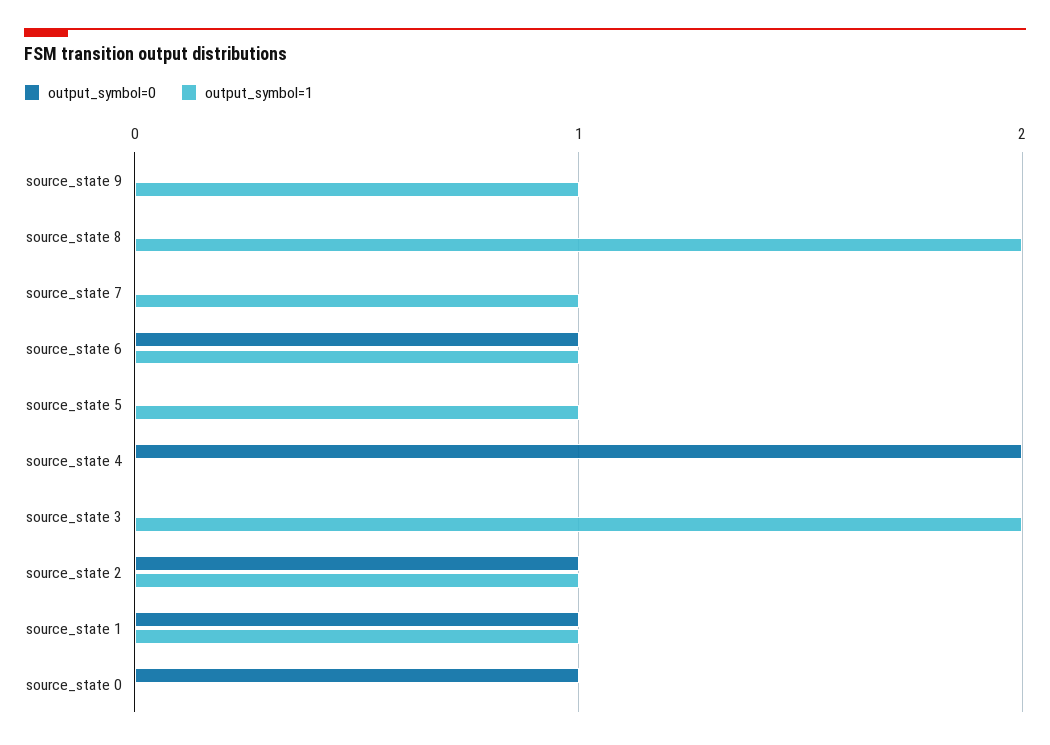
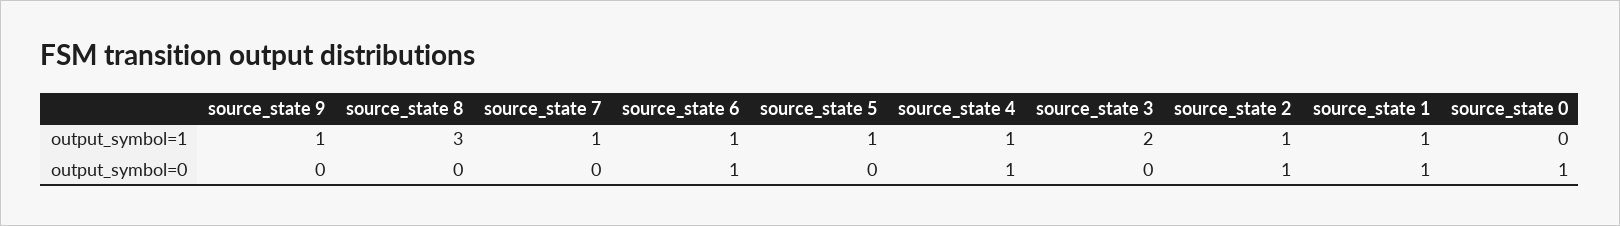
output_symbol=1, source_state 8: 2 -> 3
output_symbol=0, source_state 4: 2 -> 1
output_symbol=1, source_state 4: 0 -> 1

